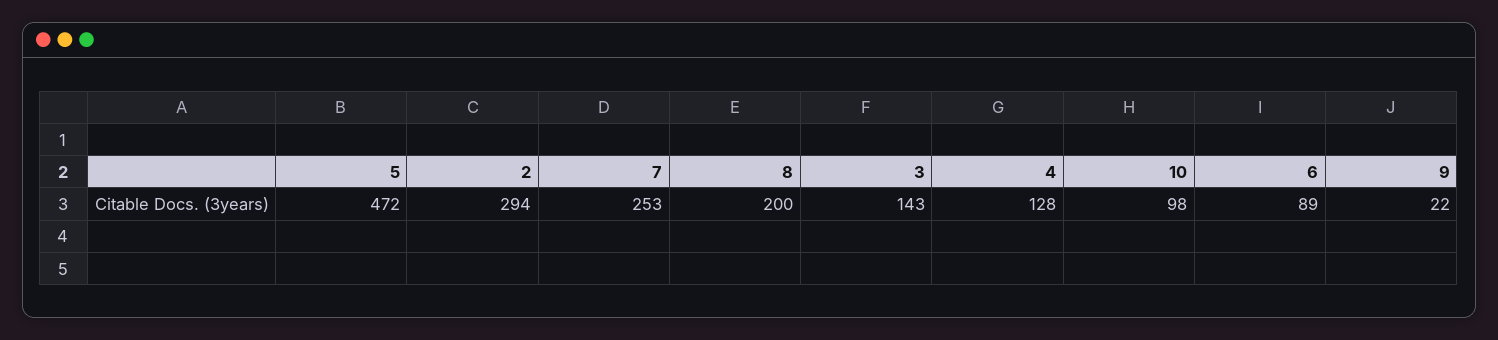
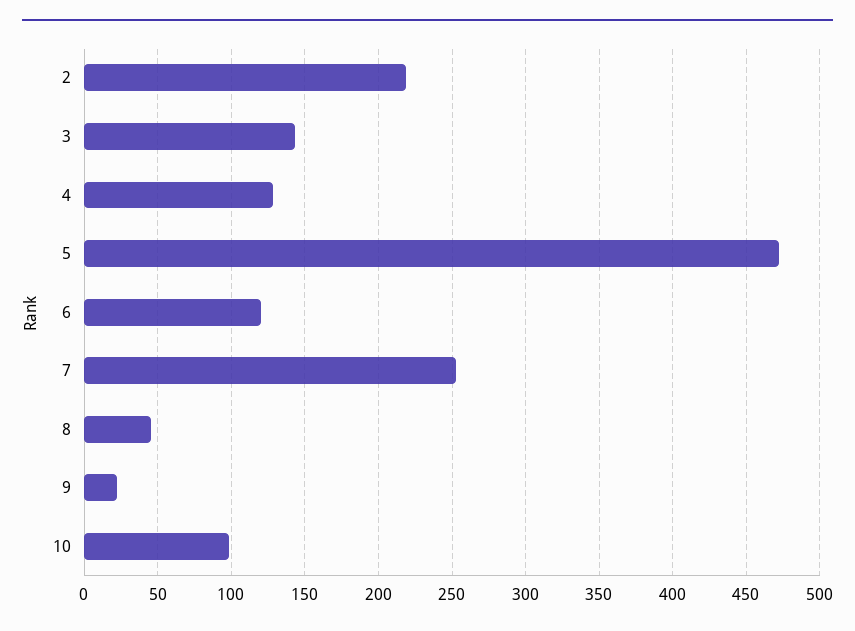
2: 294 -> 220
8: 200 -> 45
6: 89 -> 120

